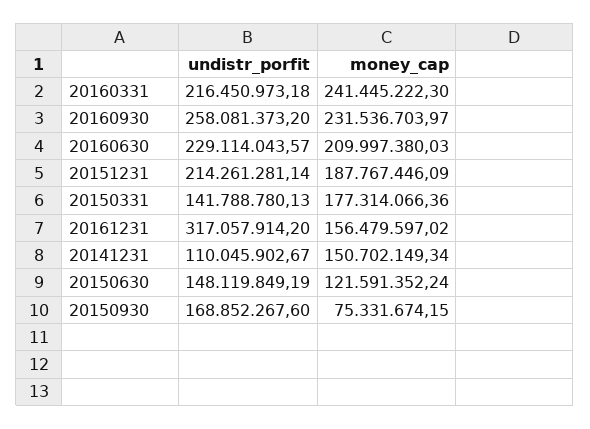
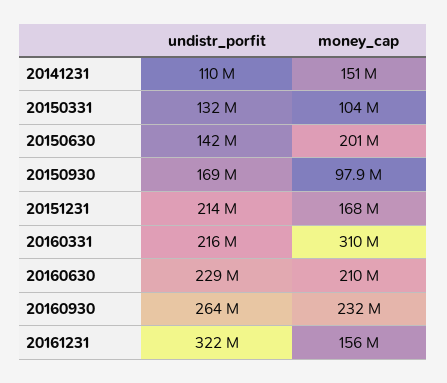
money_cap, 20160331: 241445222.3 -> 310000000
undistr_porfit, 20160930: 258081373.2 -> 264000000
money_cap, 20151231: 187767446.09 -> 168000000
undistr_porfit, 20150331: 141788780.13 -> 132000000
money_cap, 20150331: 177314066.36 -> 104000000
undistr_porfit, 20161231: 317057914.2 -> 322000000
undistr_porfit, 20150630: 148119849.19 -> 142000000
money_cap, 20150630: 121591352.24 -> 201000000
money_cap, 20150930: 75331674.15 -> 97900000

